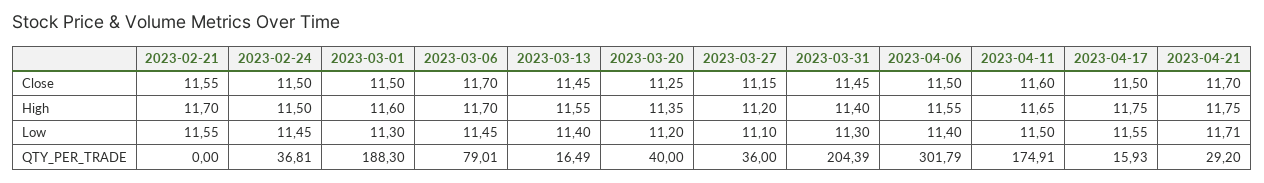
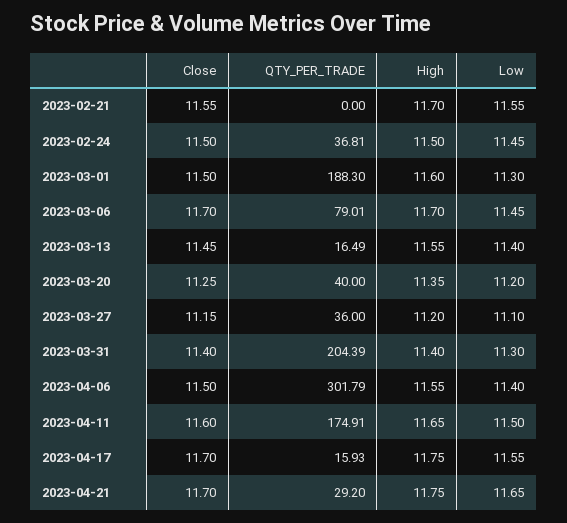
2023-03-31, Close: 11.45 -> 11.4
2023-04-17, Close: 11.5 -> 11.7
2023-04-21, Low: 11.71 -> 11.65

